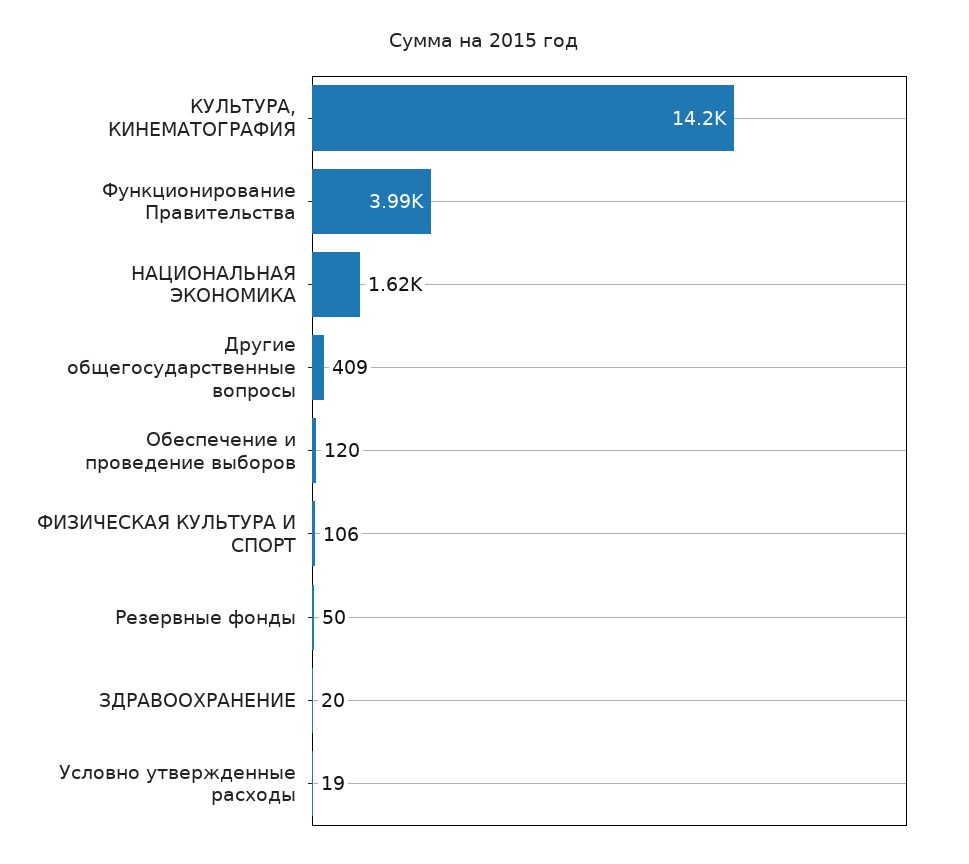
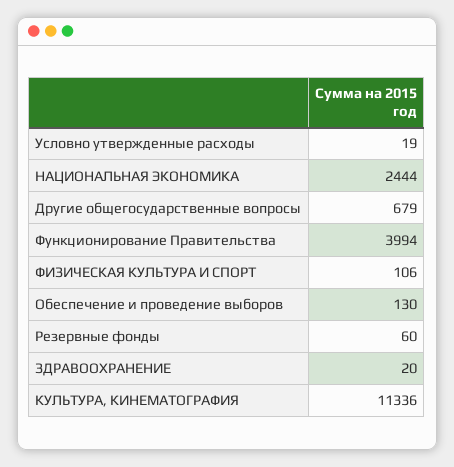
КУЛЬТУРА, КИНЕМАТОГРАФИЯ: 14200 -> 11336
НАЦИОНАЛЬНАЯ ЭКОНОМИКА: 1620 -> 2444
Другие общегосударственные вопросы: 409 -> 679
Обеспечение и проведение выборов: 120 -> 130
Резервные фонды: 50 -> 60

